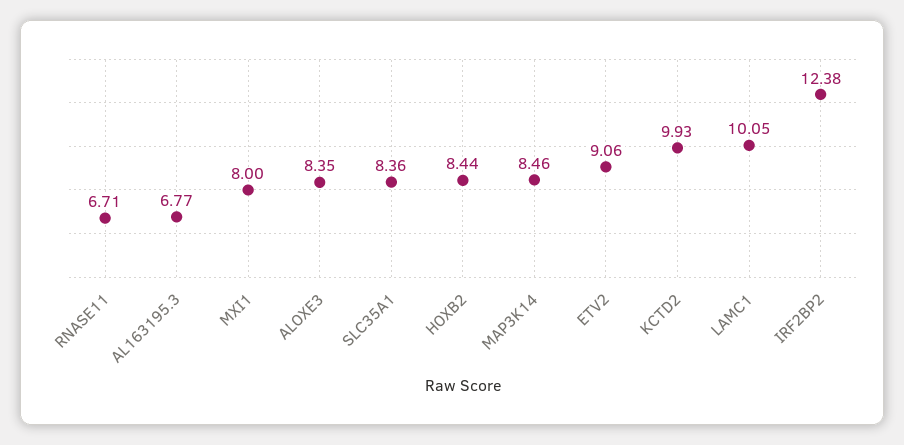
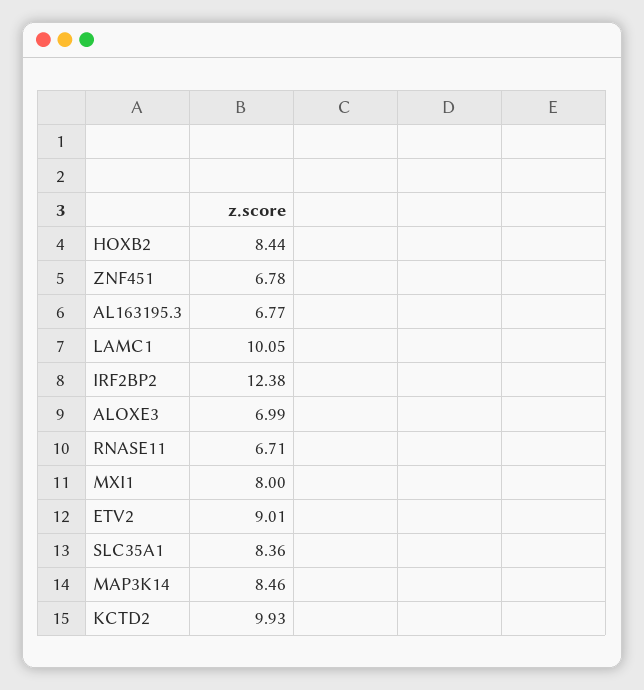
ALOXE3: 8.35 -> 6.99
ETV2: 9.06 -> 9.01
ZNF451: none -> 6.78

